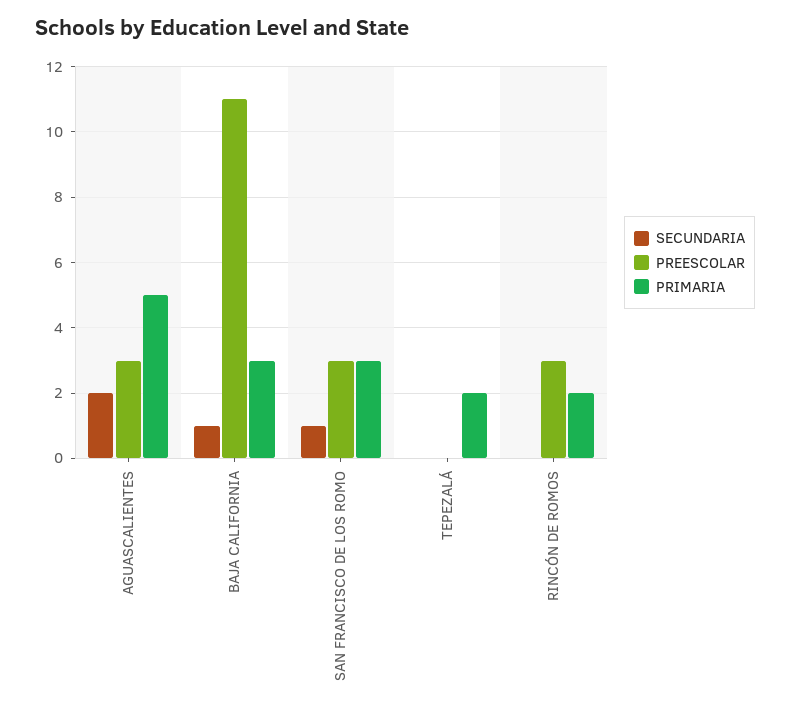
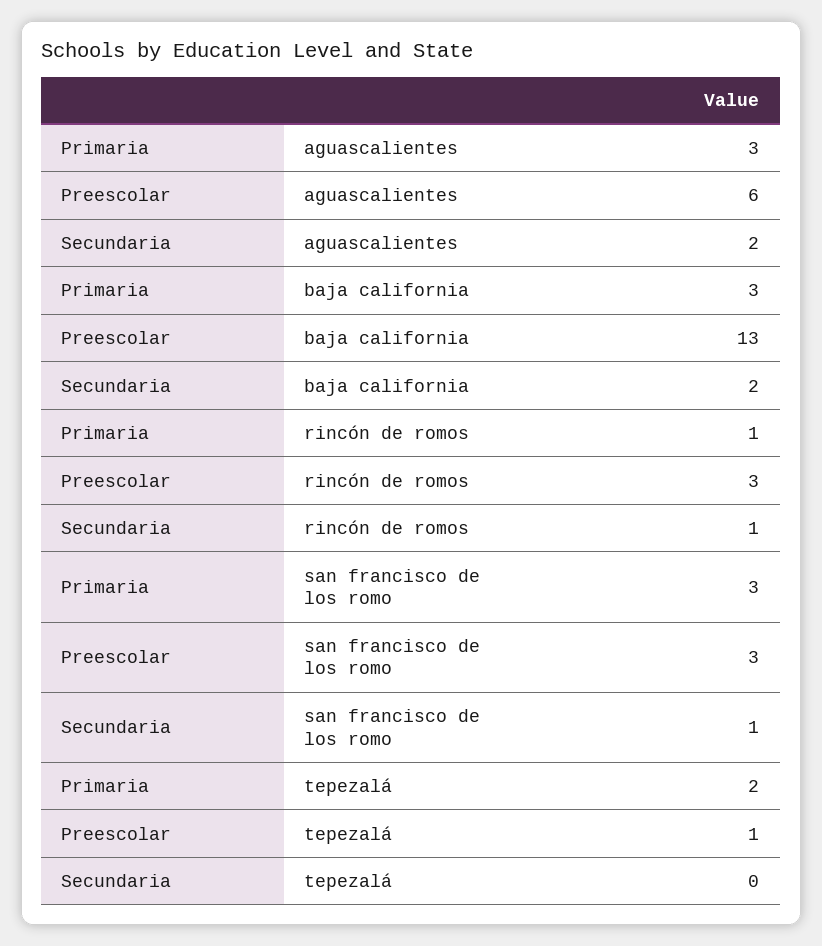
PREESCOLAR, AGUASCALIENTES: 3 -> 6
PRIMARIA, AGUASCALIENTES: 5 -> 3
SECUNDARIA, BAJA CALIFORNIA: 1 -> 2
PREESCOLAR, BAJA CALIFORNIA: 11 -> 13
PREESCOLAR, TEPEZALÁ: 0 -> 1
SECUNDARIA, RINCÓN DE ROMOS: 0 -> 1
PRIMARIA, RINCÓN DE ROMOS: 2 -> 1

